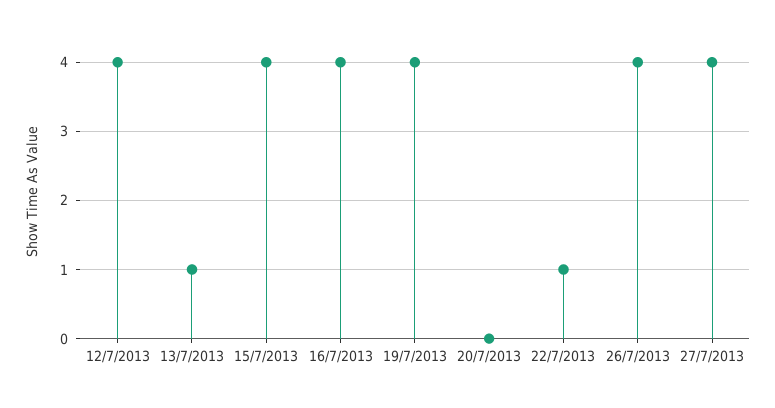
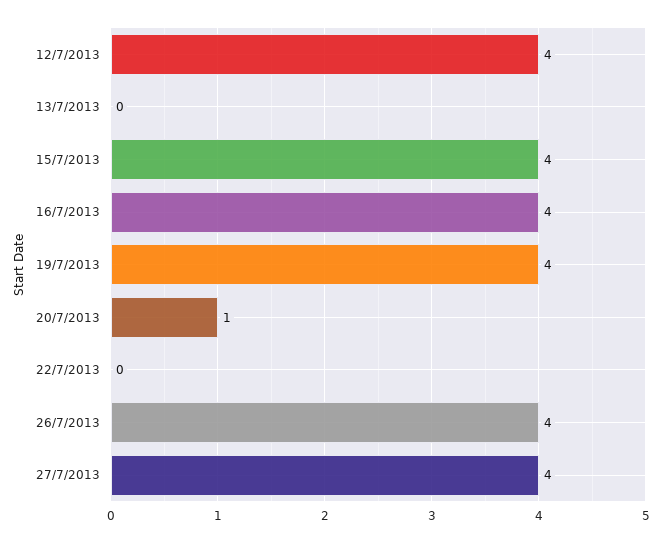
13/7/2013: 1 -> 0
20/7/2013: 0 -> 1
22/7/2013: 1 -> 0

